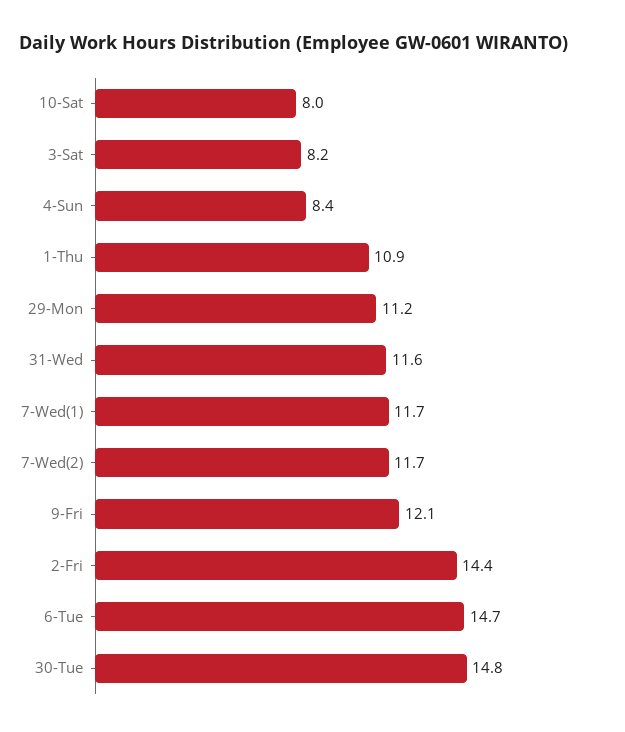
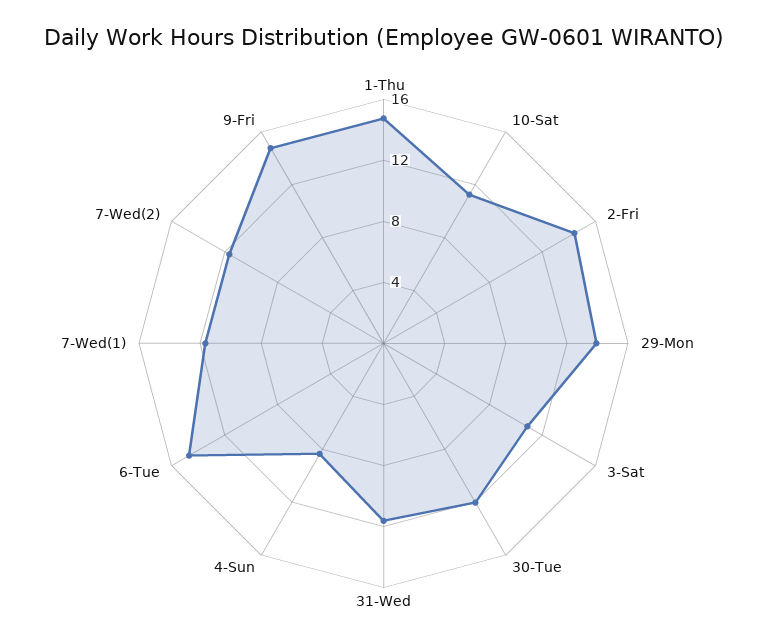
10-Sat: 8 -> 11
3-Sat: 8.2 -> 11
1-Thu: 10.9 -> 15
29-Mon: 11.2 -> 14
9-Fri: 12.1 -> 15
30-Tue: 14.8 -> 12

